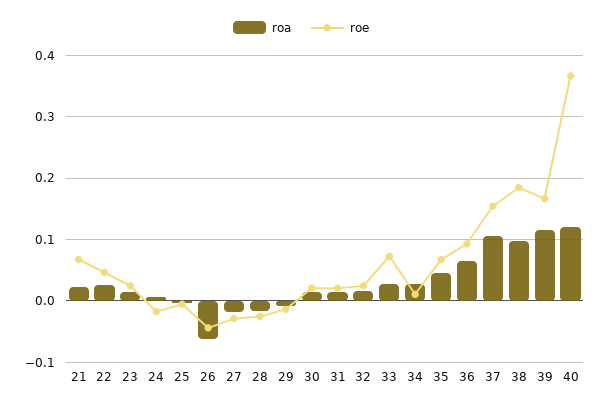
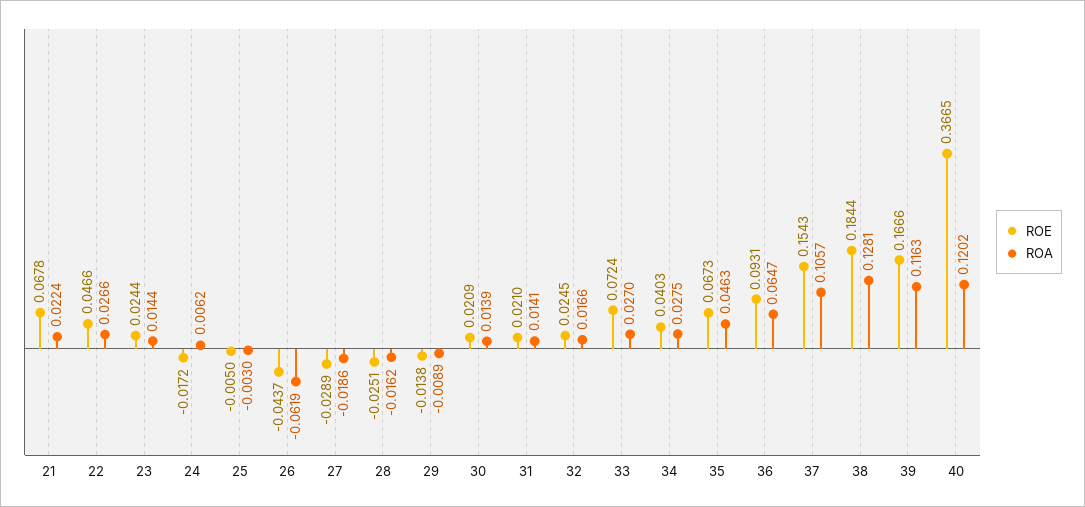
roe, 34: 0.01 -> 0.0403
roa, 38: 0.1 -> 0.1281

